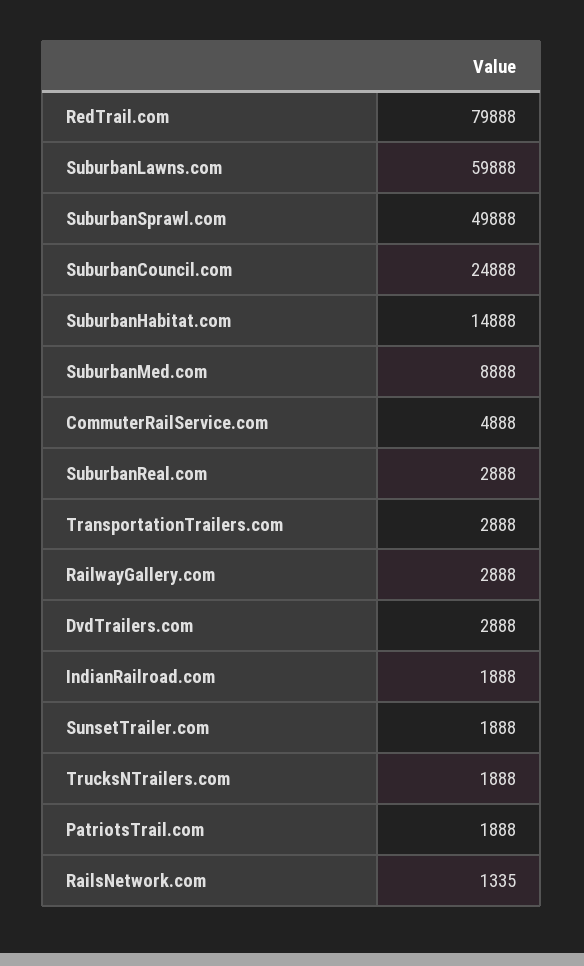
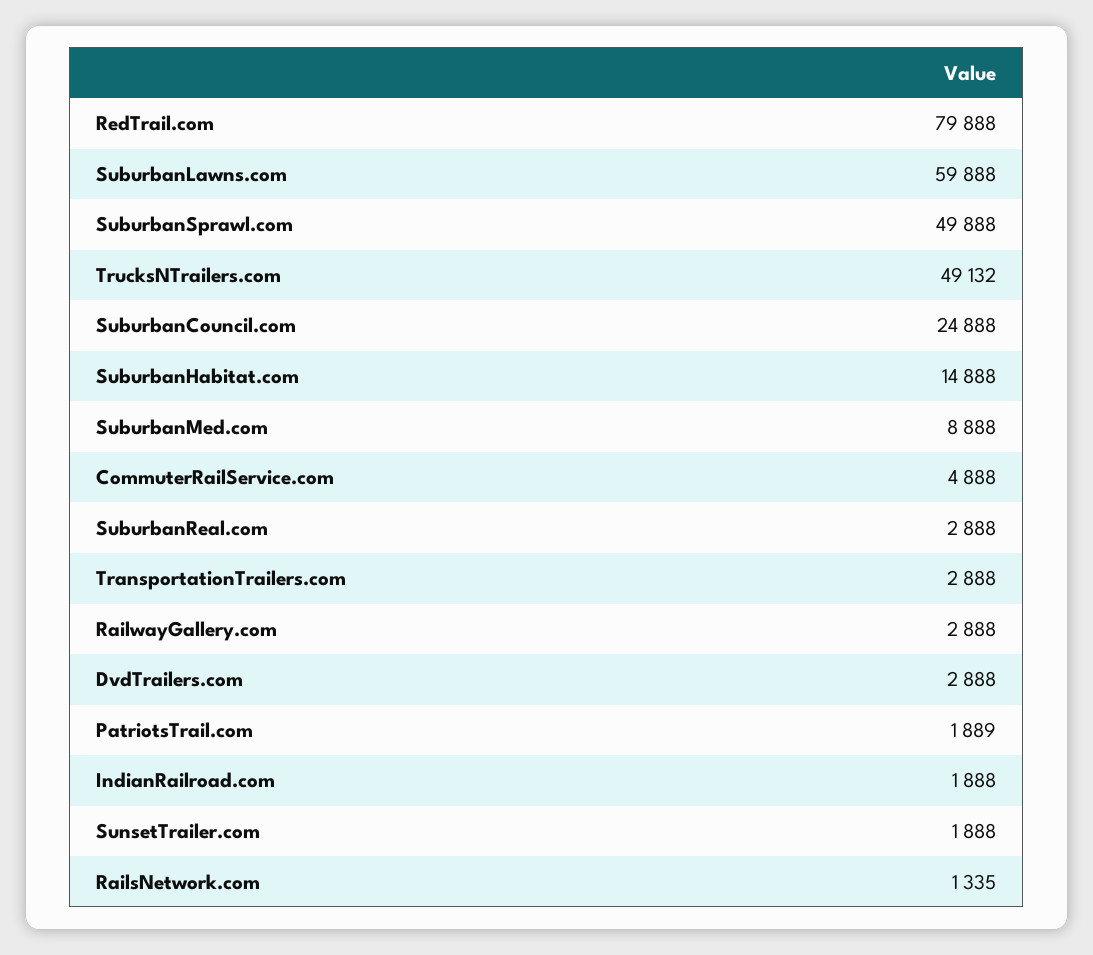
TrucksNTrailers.com: 1888 -> 49132
PatriotsTrail.com: 1888 -> 1889

